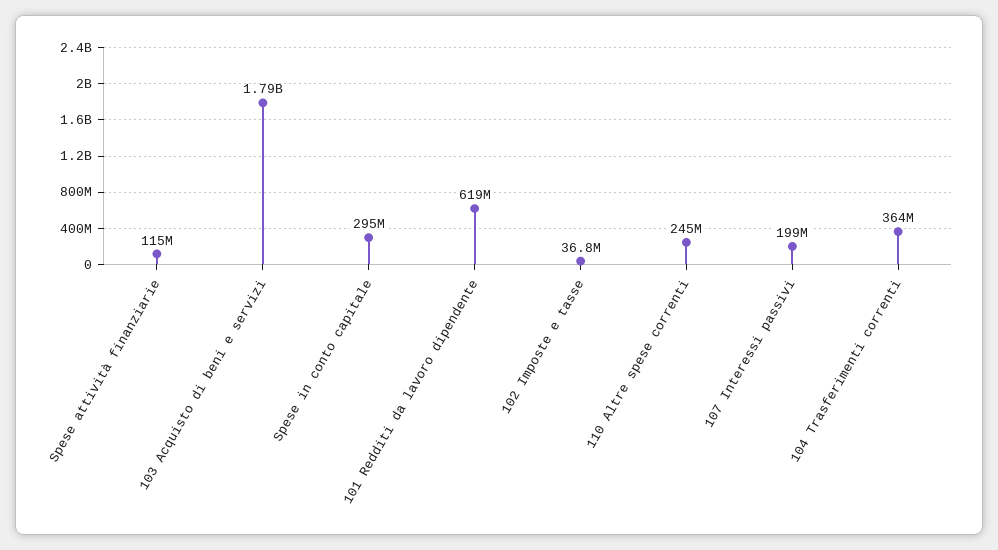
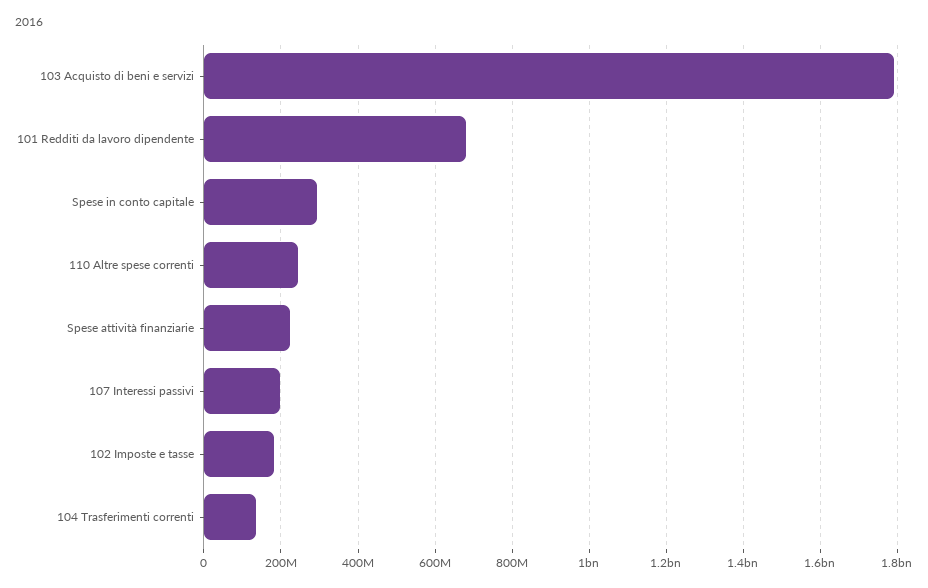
Spese attività finanziarie: 115000000 -> 220000000
101 Redditi da lavoro dipendente: 619000000 -> 680000000
102 Imposte e tasse: 36800000 -> 180000000
104 Trasferimenti correnti: 364000000 -> 140000000

